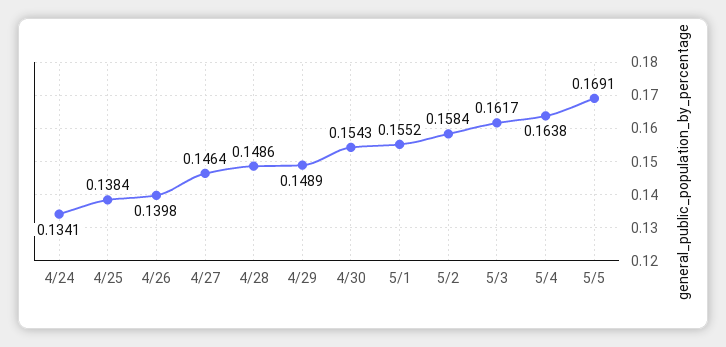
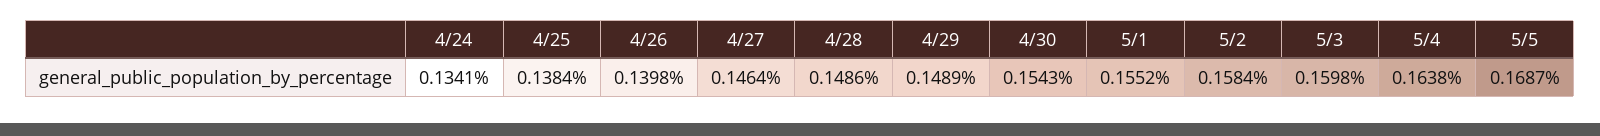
5/3: 0.1617 -> 0.1598
5/5: 0.1691 -> 0.1687

